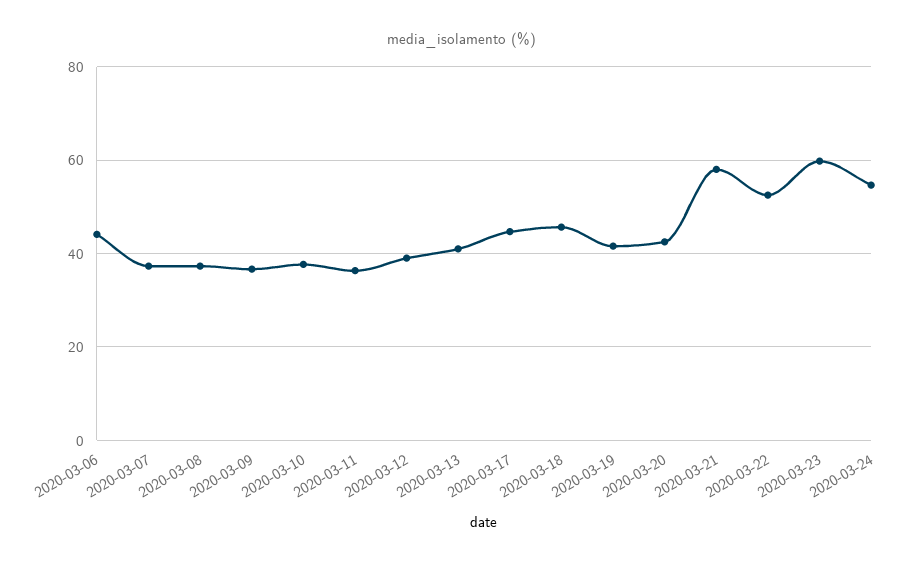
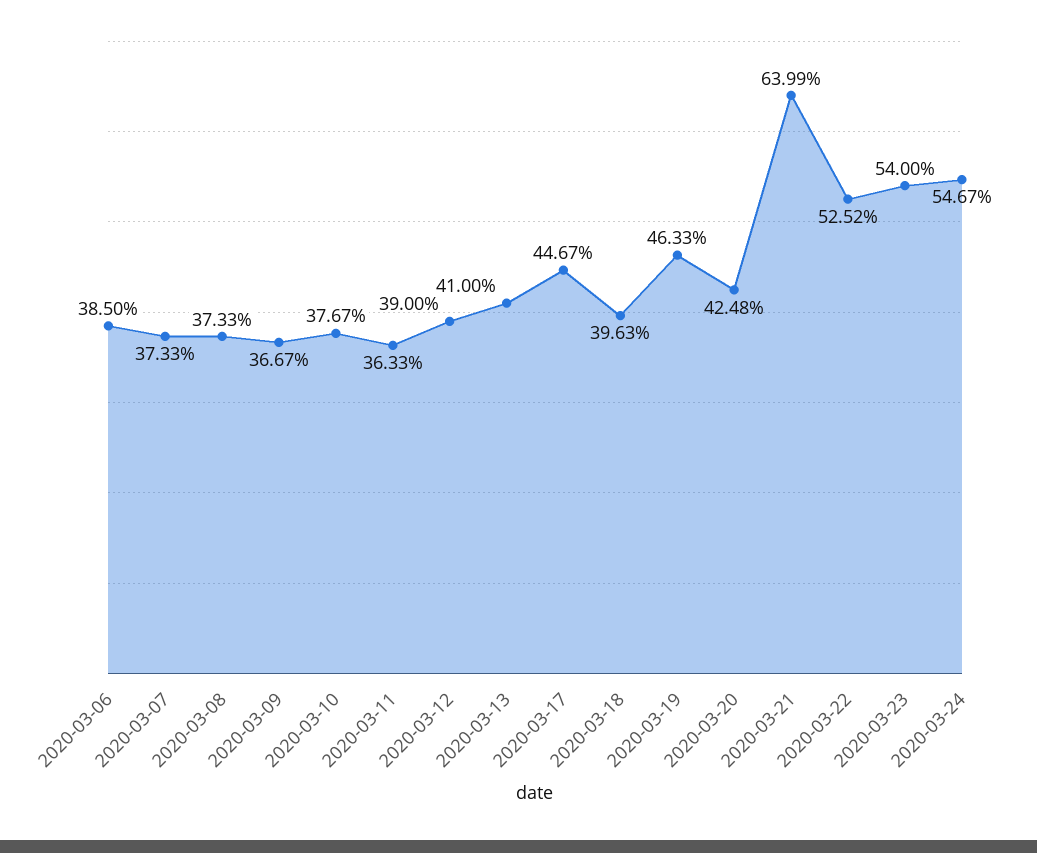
2020-03-06: 44 -> 38.5
2020-03-18: 46 -> 39.63
2020-03-19: 42 -> 46.33
2020-03-21: 58 -> 63.99
2020-03-23: 60 -> 54

